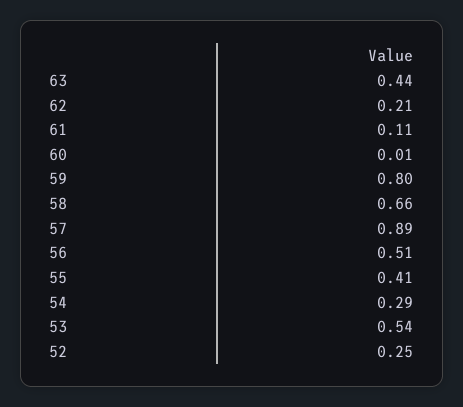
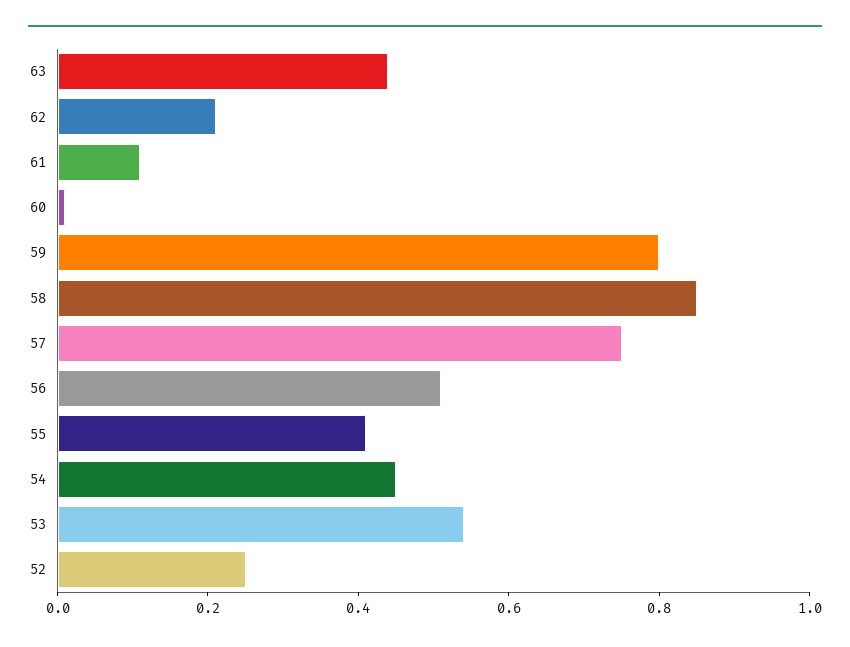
58: 0.66 -> 0.85
57: 0.89 -> 0.75
54: 0.29 -> 0.45

